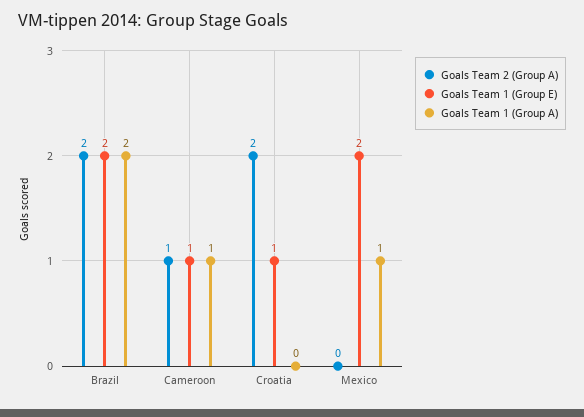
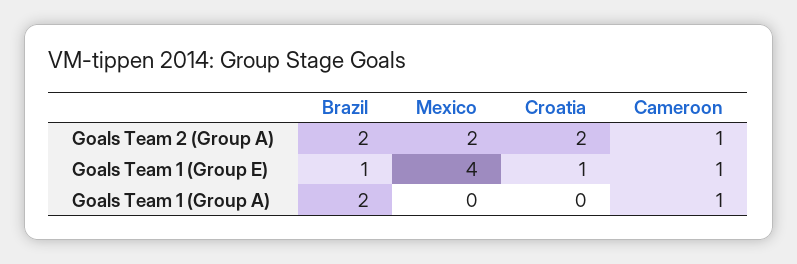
Goals Team 1 (Group E), Brazil: 2 -> 1
Goals Team 2 (Group A), Mexico: 0 -> 2
Goals Team 1 (Group E), Mexico: 2 -> 4
Goals Team 1 (Group A), Mexico: 1 -> 0

